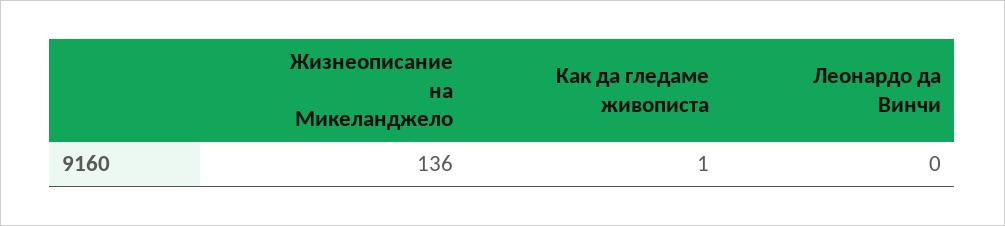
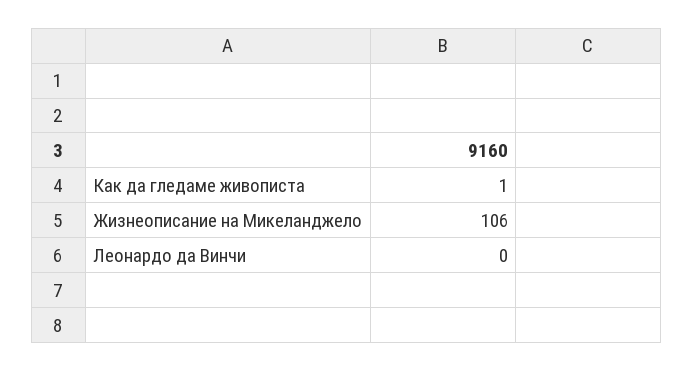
Жизнеописание на Микеланджело: 136 -> 106

